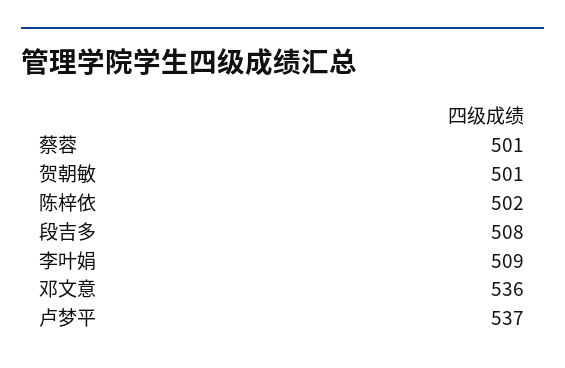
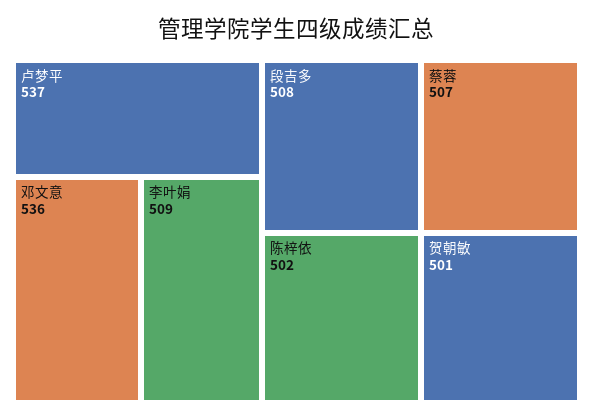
蔡蓉: 501 -> 507

